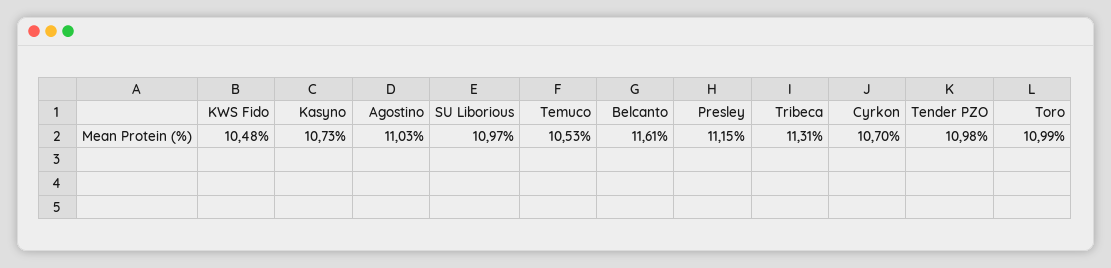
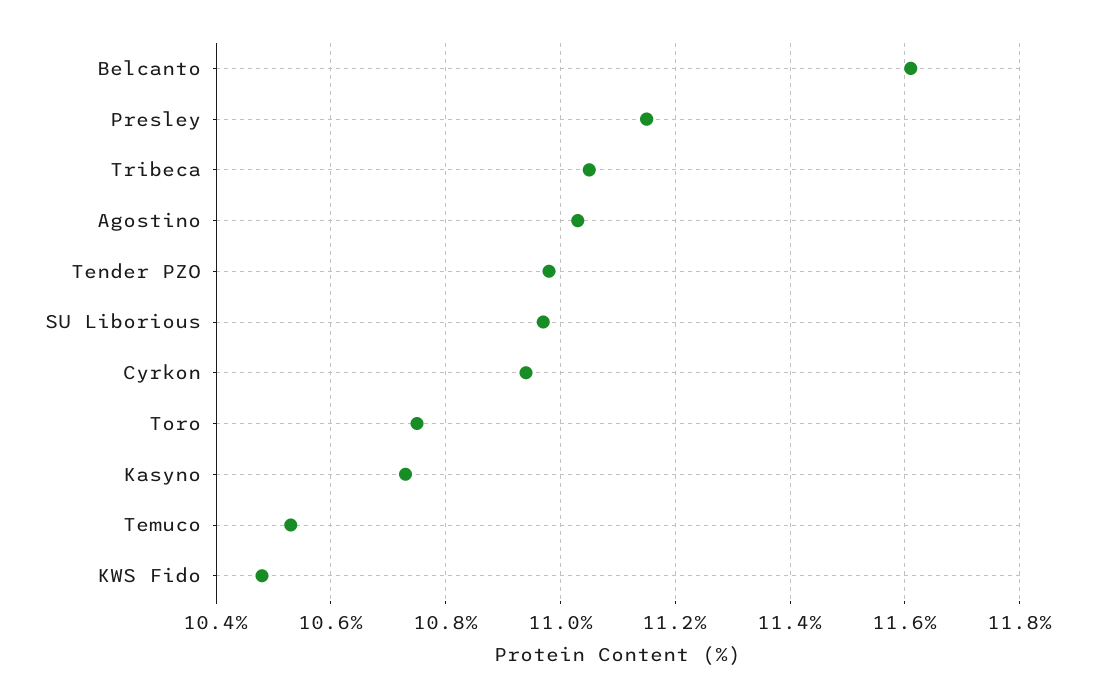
Tribeca: 11.31 -> 11.05
Cyrkon: 10.7 -> 10.95
Toro: 10.99 -> 10.75

